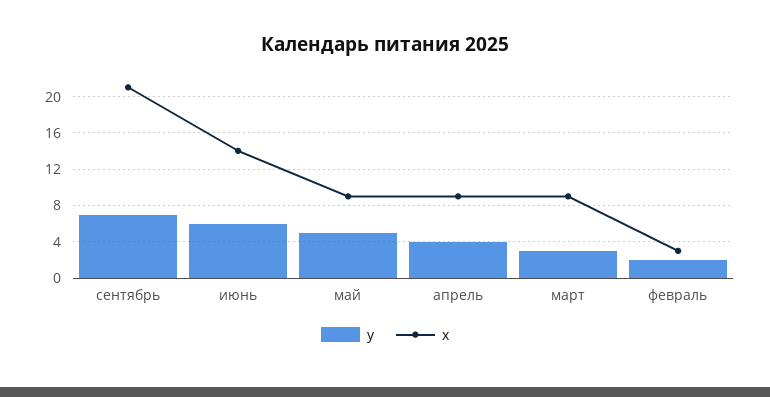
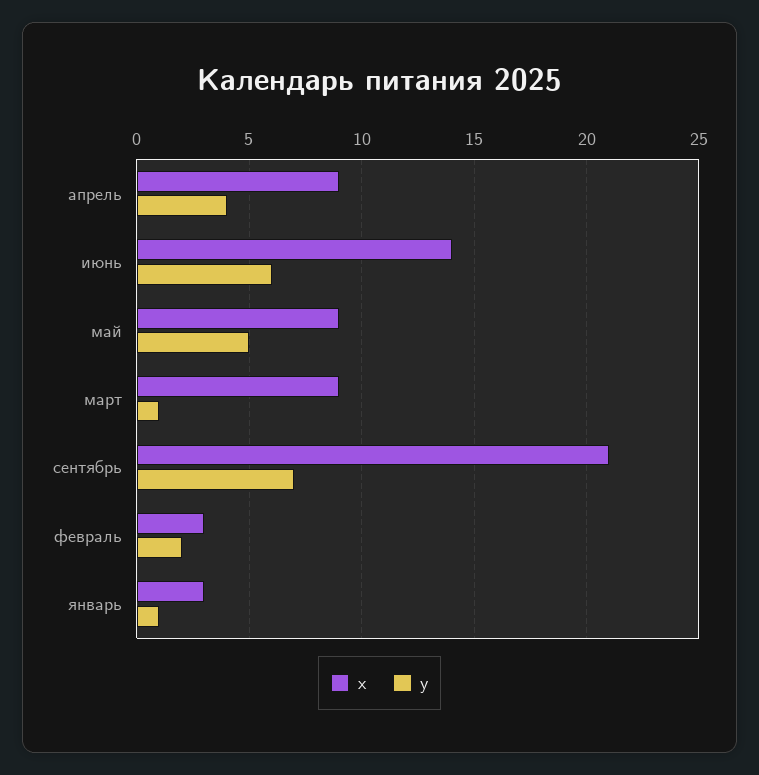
y, март: 3 -> 1
x, январь: none -> 3
y, январь: none -> 1

